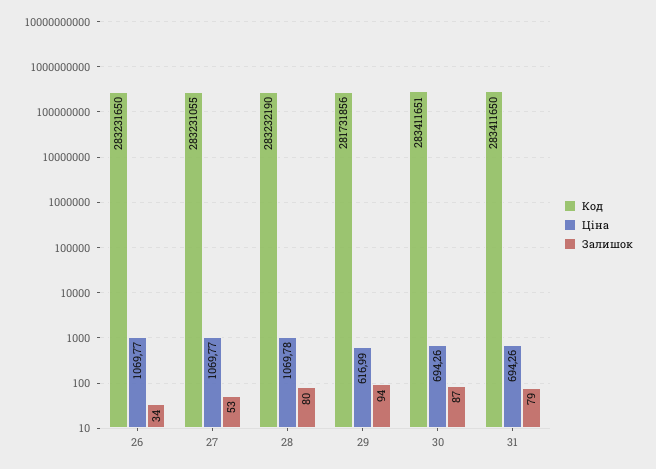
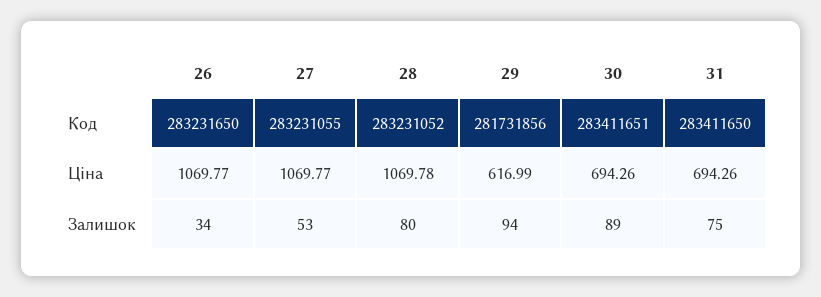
Код, 28: 283232190 -> 283231052
Залишок, 30: 87 -> 89
Залишок, 31: 79 -> 75

